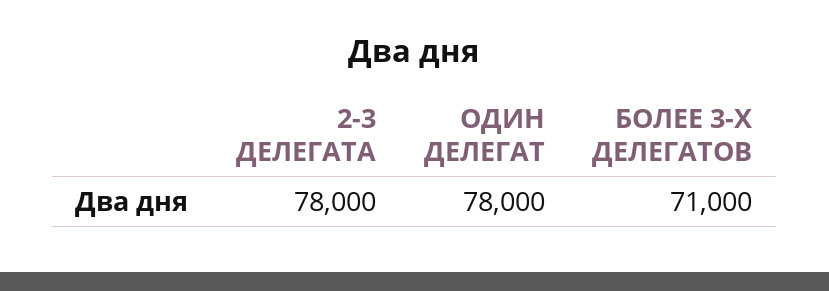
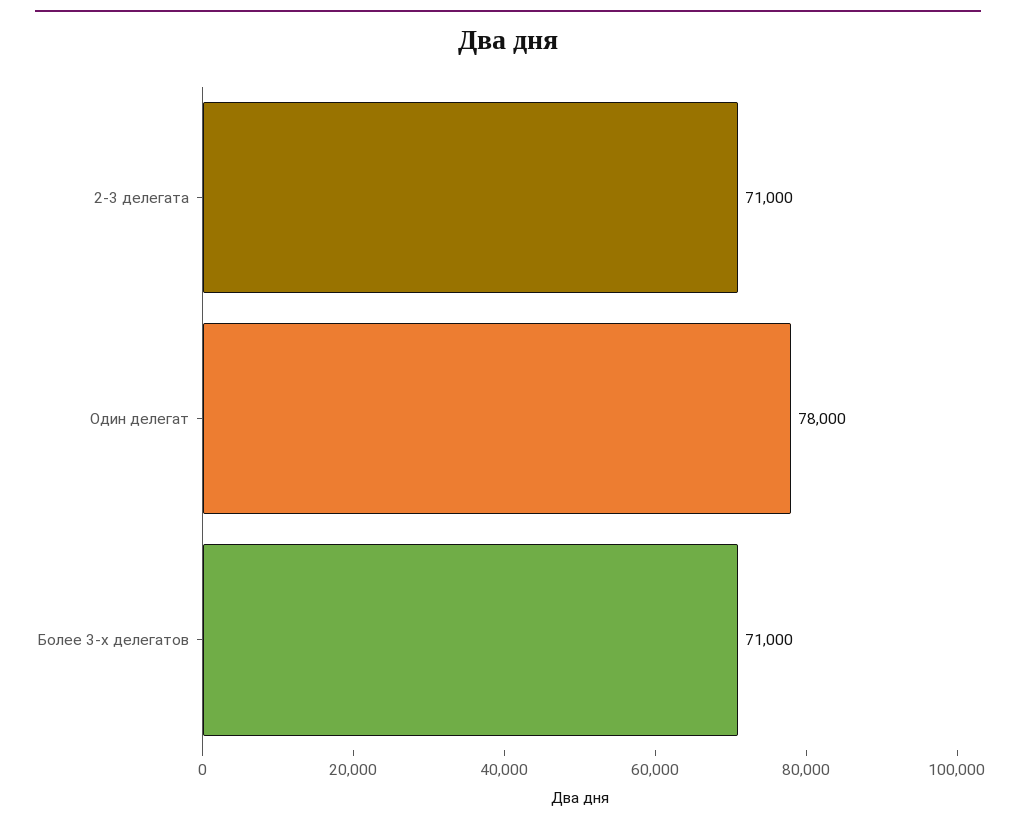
2-3 ДЕЛЕГАТА: 78000 -> 71000

